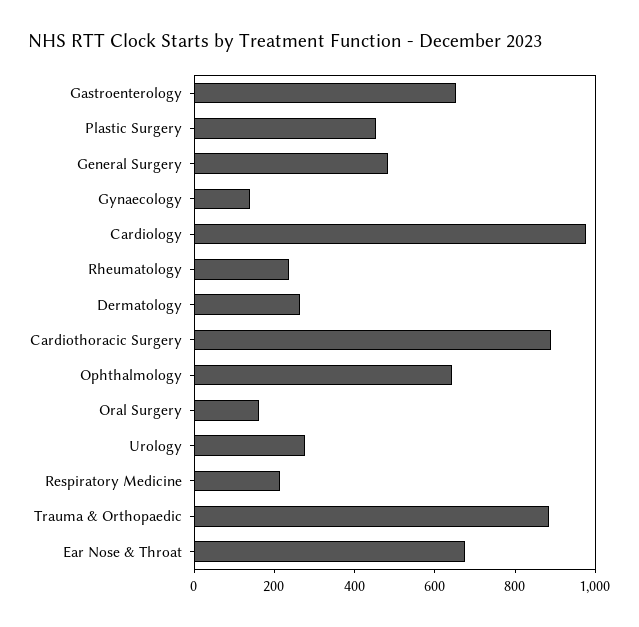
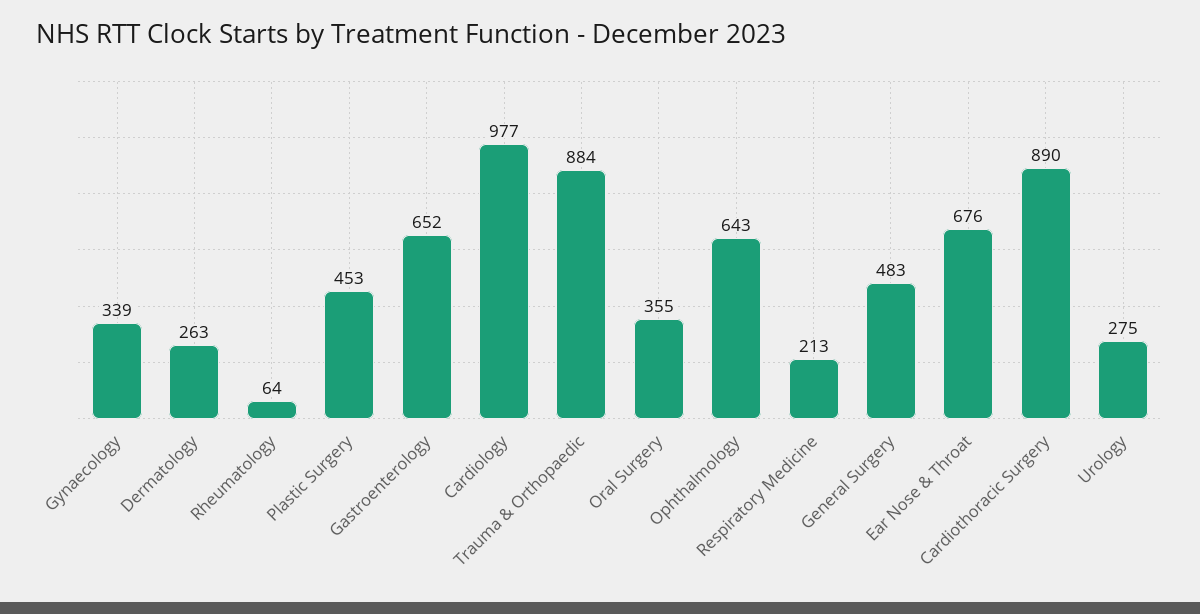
Gynaecology: 150 -> 339
Rheumatology: 250 -> 64
Oral Surgery: 150 -> 355

